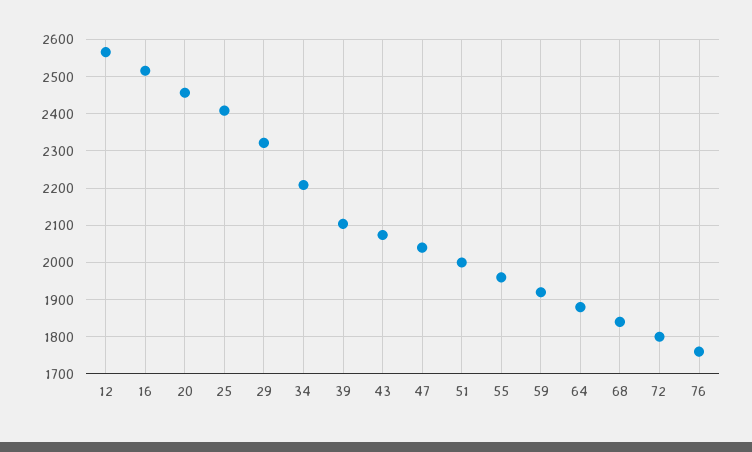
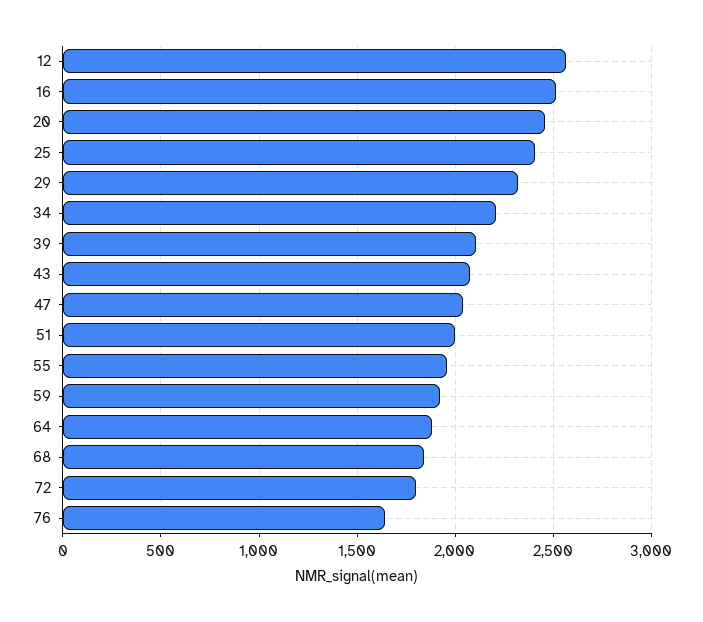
76: 1760 -> 1650

